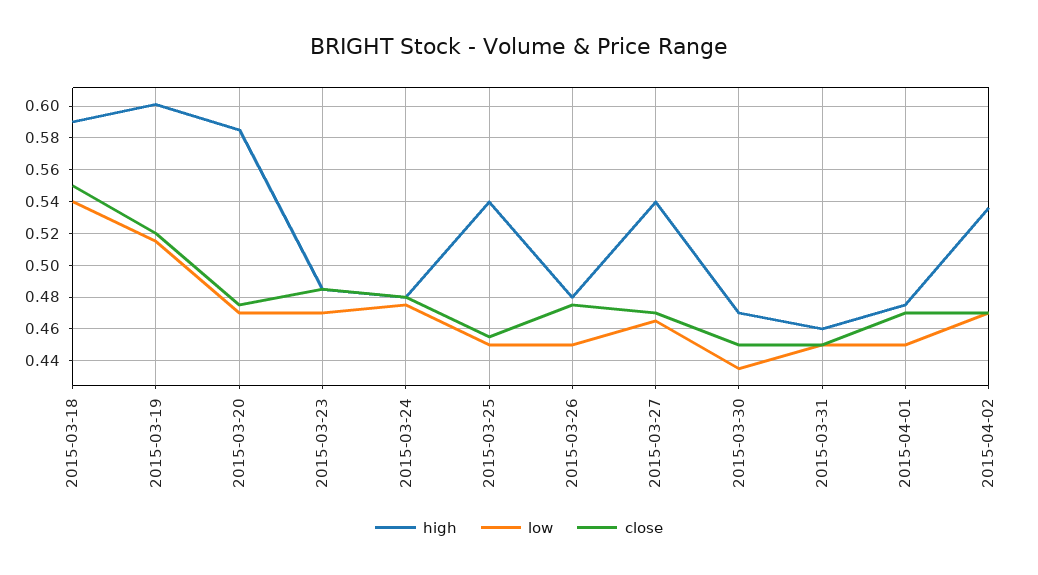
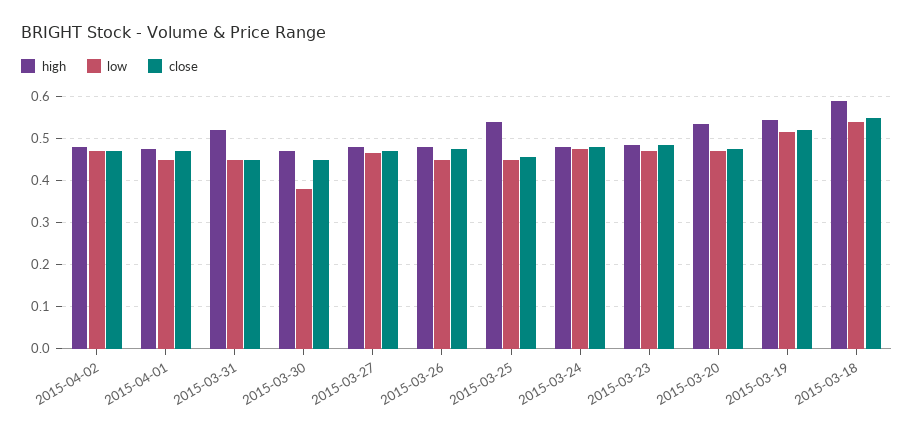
high, 2015-03-19: 0.6 -> 0.54
high, 2015-03-20: 0.585 -> 0.54
high, 2015-03-27: 0.54 -> 0.48
low, 2015-03-30: 0.435 -> 0.38
high, 2015-03-31: 0.46 -> 0.52
high, 2015-04-02: 0.535 -> 0.48

